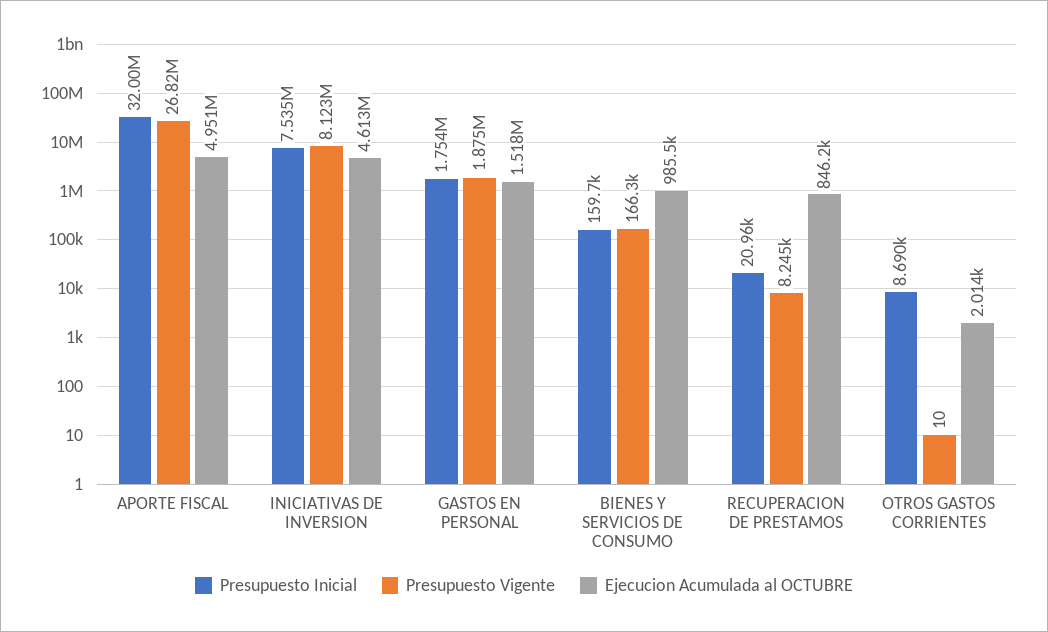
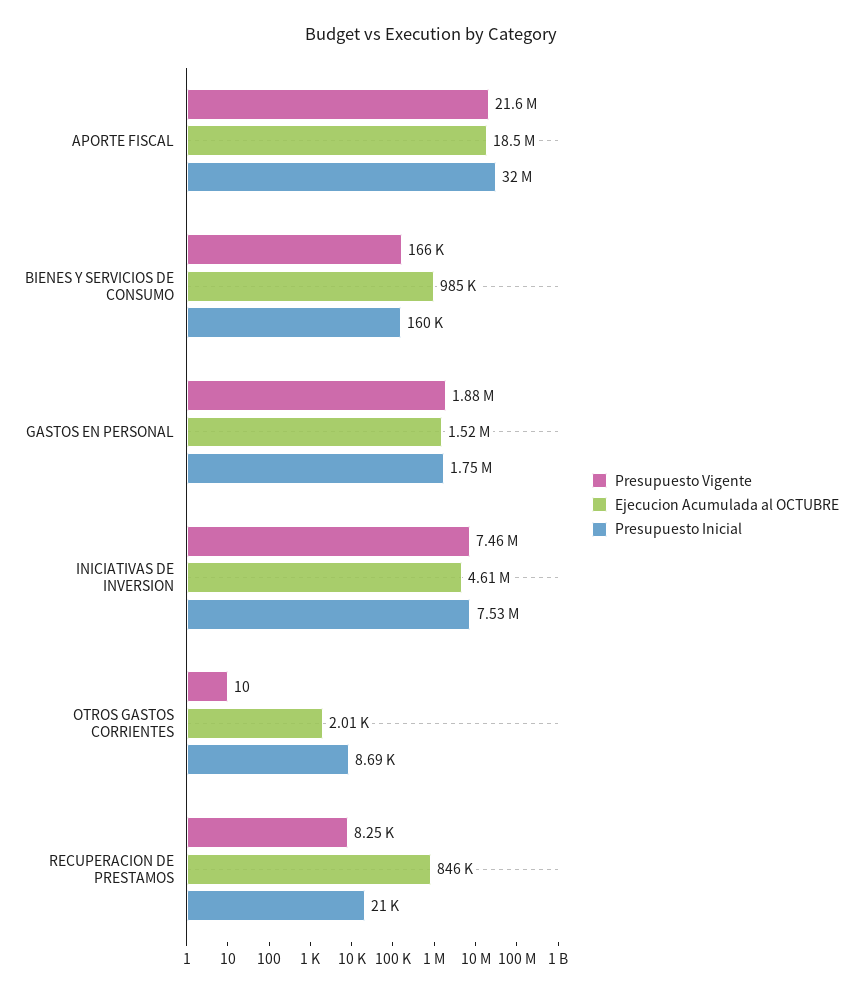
Presupuesto Vigente, APORTE FISCAL: 26820000 -> 21600000
Ejecucion Acumulada al OCTUBRE, APORTE FISCAL: 4951000 -> 18500000
Presupuesto Vigente, INICIATIVAS DE INVERSION: 8123000 -> 7460000

